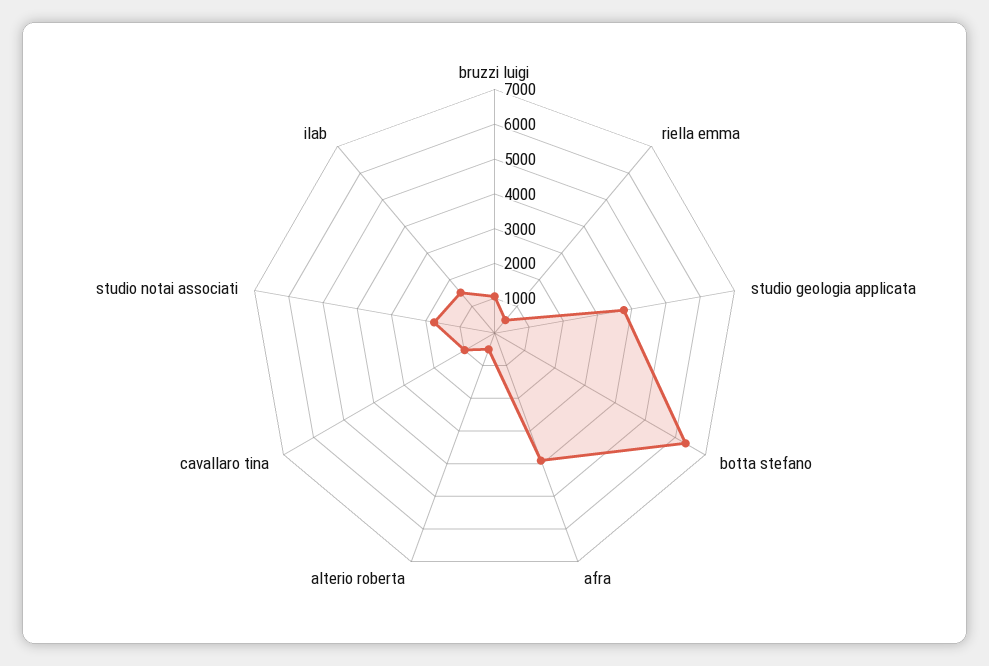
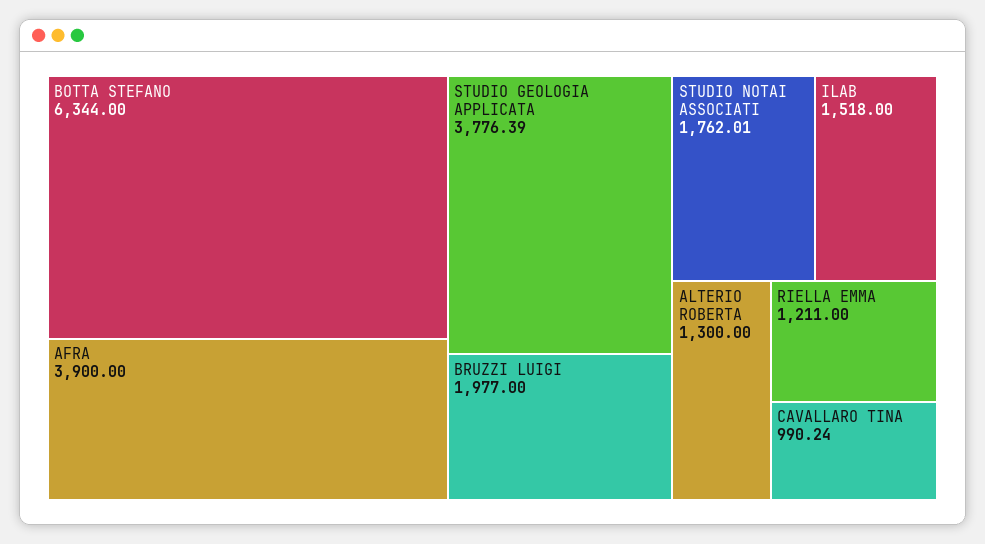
bruzzi luigi: 1000 -> 1977
riella emma: 500 -> 1211
alterio roberta: 500 -> 1300

